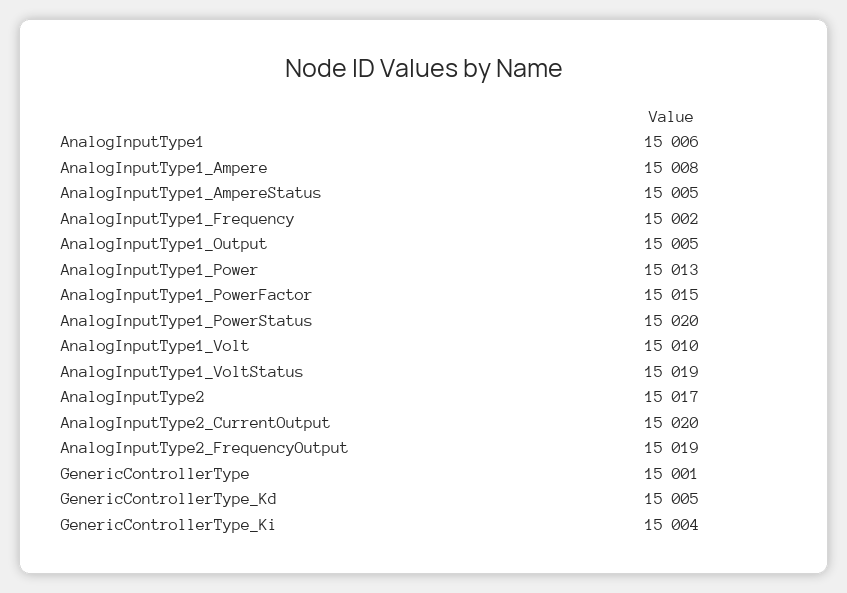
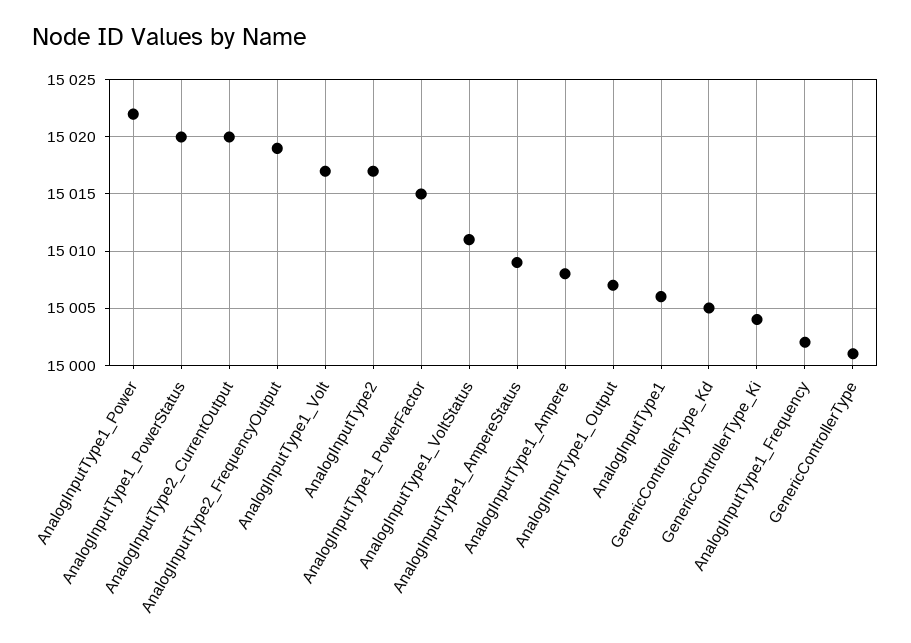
AnalogInputType1_AmpereStatus: 15005 -> 15009
AnalogInputType1_Output: 15005 -> 15007
AnalogInputType1_Power: 15013 -> 15022
AnalogInputType1_Volt: 15010 -> 15017
AnalogInputType1_VoltStatus: 15019 -> 15011

